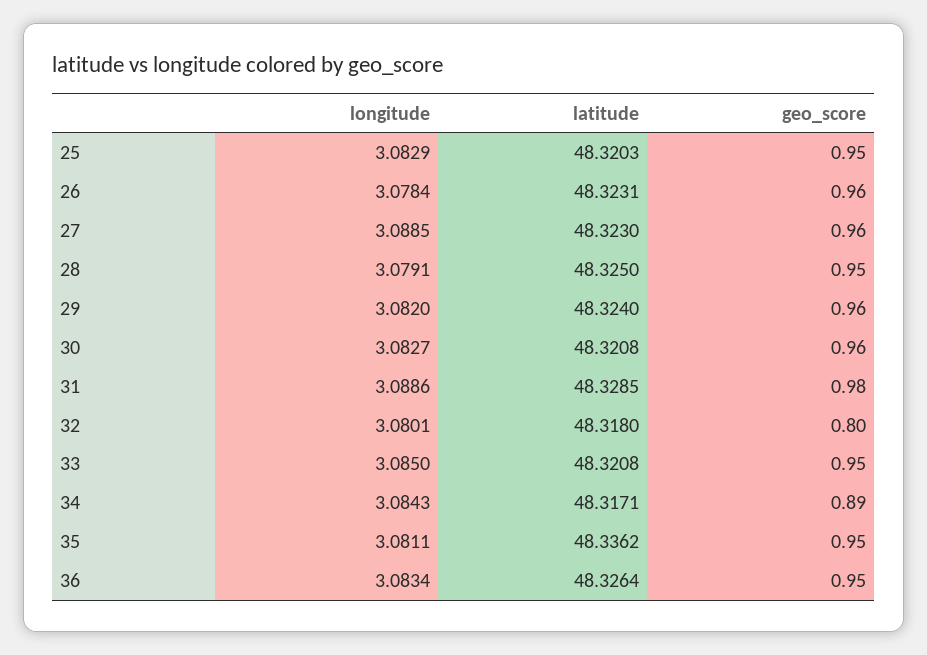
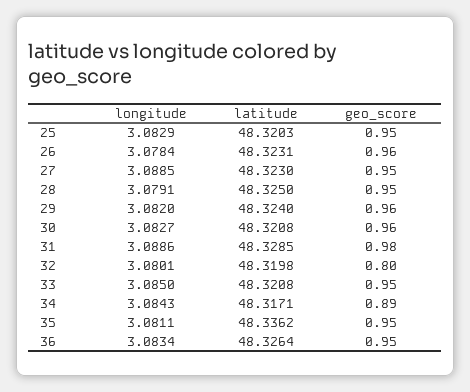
geo_score, 27: 0.96 -> 0.95
latitude, 32: 48.318 -> 48.3198

